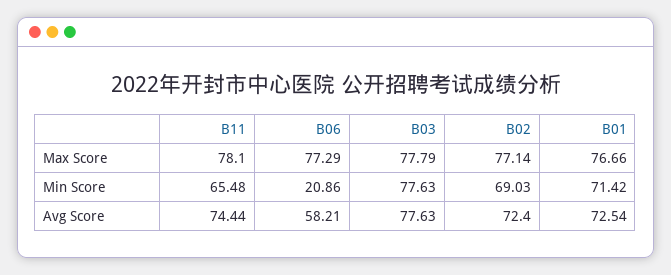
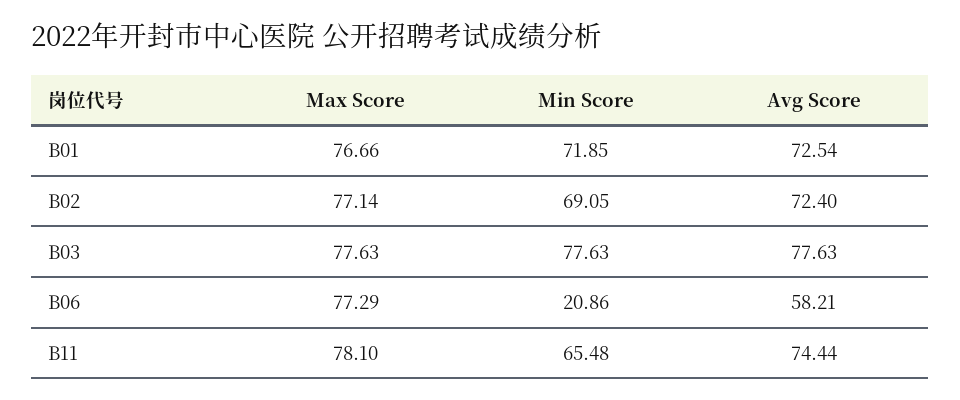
B03, Max Score: 77.79 -> 77.63
B02, Min Score: 69.03 -> 69.05
B01, Min Score: 71.42 -> 71.85

